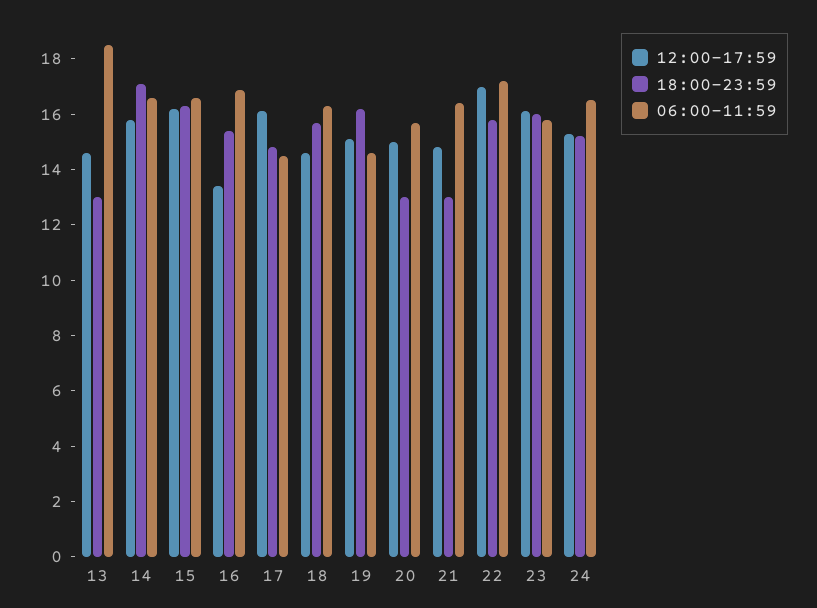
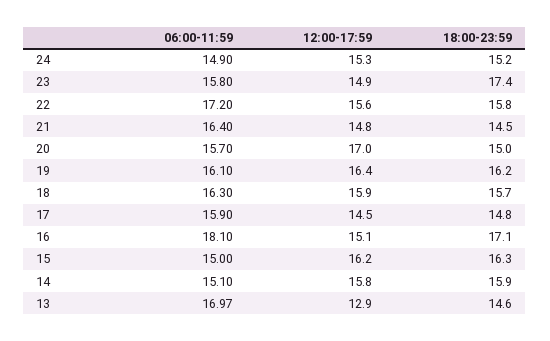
12:00-17:59, 13: 14.5 -> 12.9
18:00-23:59, 13: 13 -> 14.6
06:00-11:59, 13: 18.5 -> 16.97
18:00-23:59, 14: 17 -> 15.9
06:00-11:59, 14: 16.5 -> 15.1
06:00-11:59, 15: 16.5 -> 15
12:00-17:59, 16: 13.5 -> 15.1
18:00-23:59, 16: 15.5 -> 17.1
06:00-11:59, 16: 17 -> 18.1
12:00-17:59, 17: 16 -> 14.5
06:00-11:59, 17: 14.5 -> 15.9
12:00-17:59, 18: 14.5 -> 15.9
12:00-17:59, 19: 15 -> 16.4
06:00-11:59, 19: 14.5 -> 16.1
12:00-17:59, 20: 15 -> 17
18:00-23:59, 20: 13 -> 15
18:00-23:59, 21: 13 -> 14.5
12:00-17:59, 22: 17 -> 15.6
12:00-17:59, 23: 16 -> 14.9
18:00-23:59, 23: 16 -> 17.4
06:00-11:59, 24: 16.5 -> 14.9

